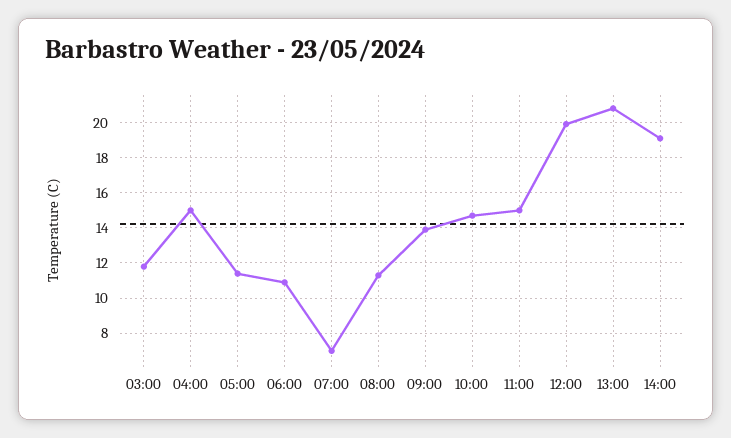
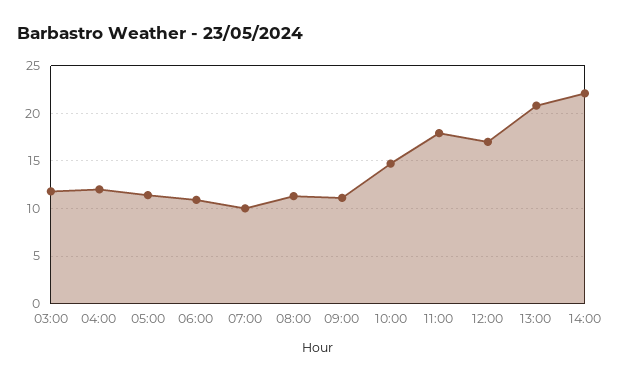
04:00: 15 -> 12
07:00: 7 -> 10
09:00: 14 -> 11
11:00: 15 -> 18
12:00: 20 -> 17
14:00: 19 -> 22

